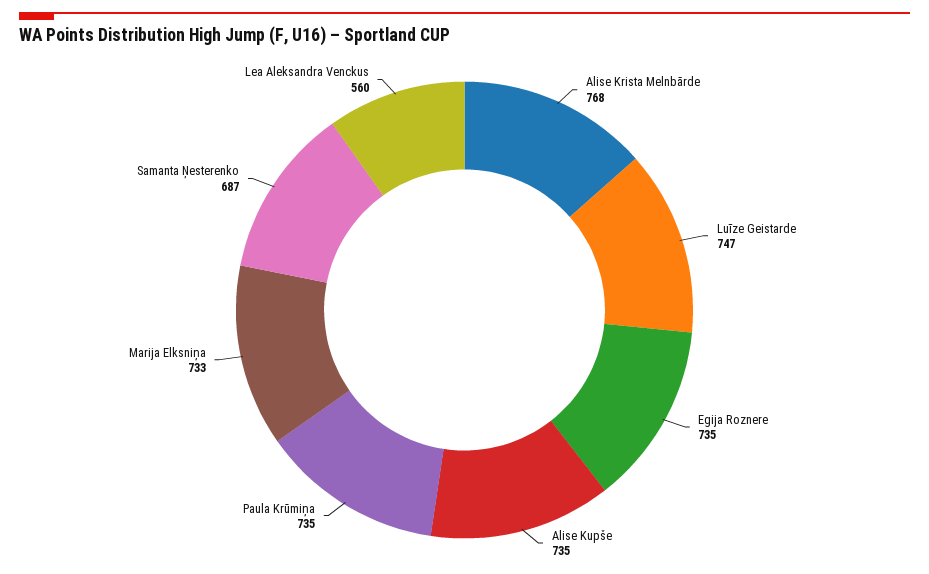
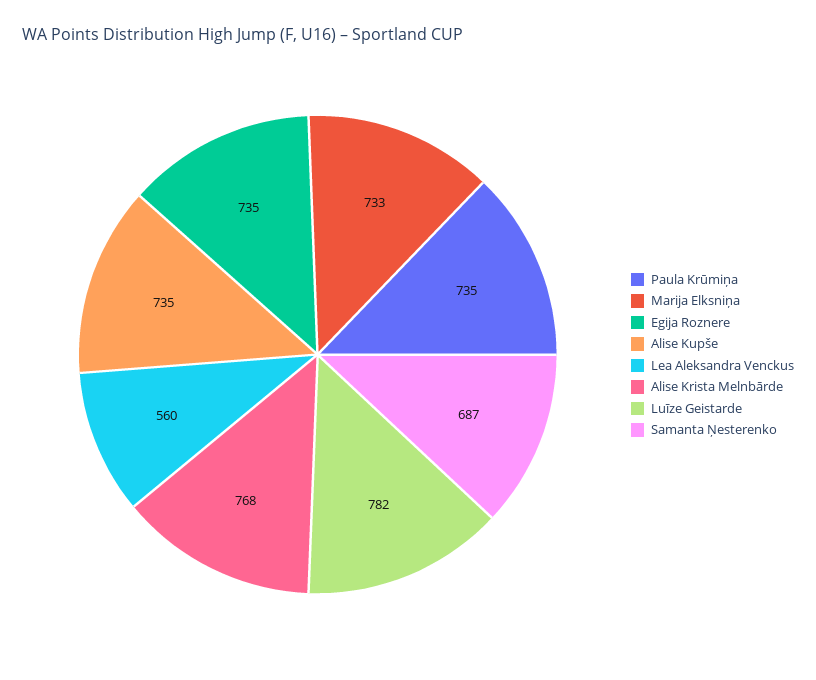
Luīze Geistarde: 747 -> 782

